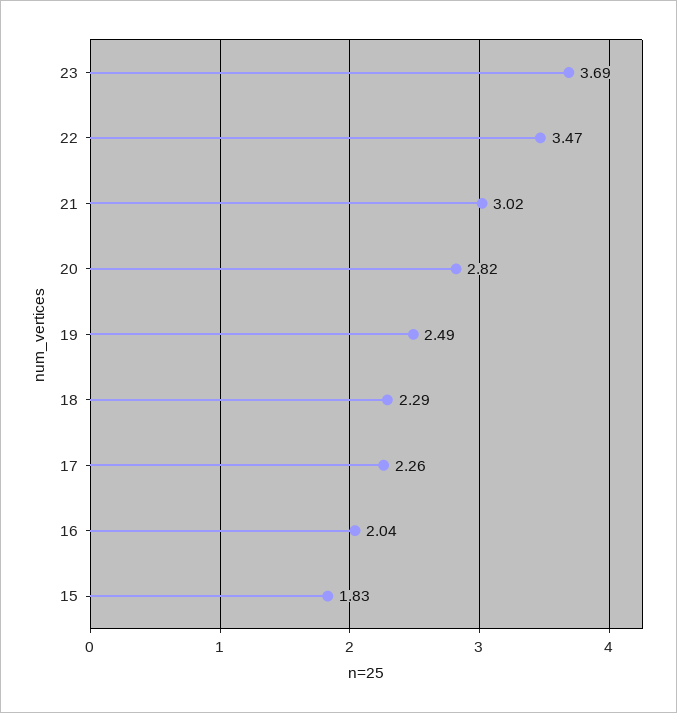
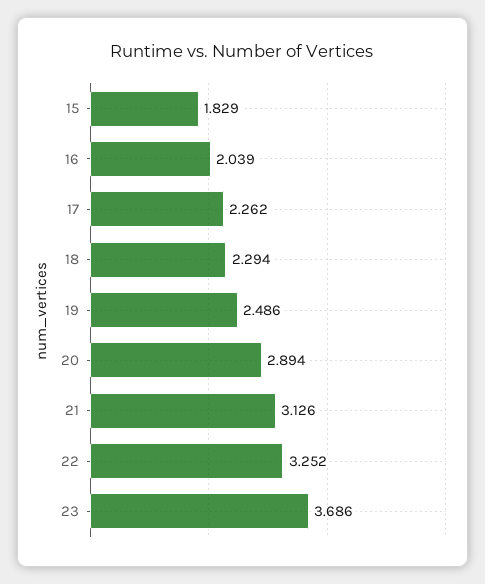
22: 3.47 -> 3.252
21: 3.02 -> 3.126
20: 2.82 -> 2.894

